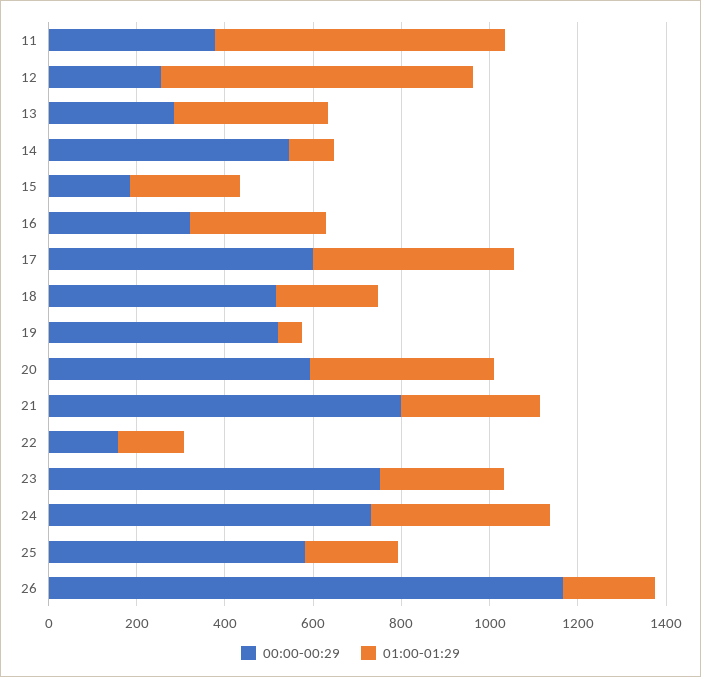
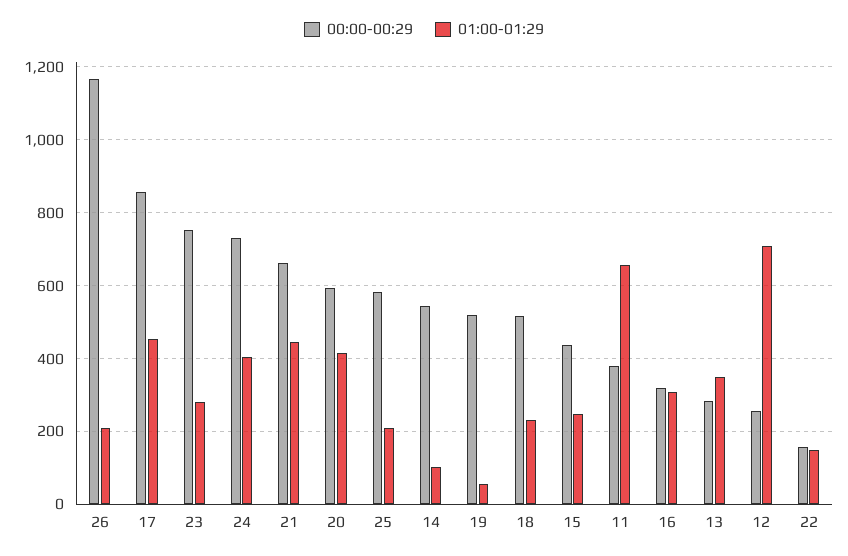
00:00-00:29, 15: 200 -> 440
00:00-00:29, 17: 600 -> 860
00:00-00:29, 21: 800 -> 660
01:00-01:29, 21: 300 -> 440

